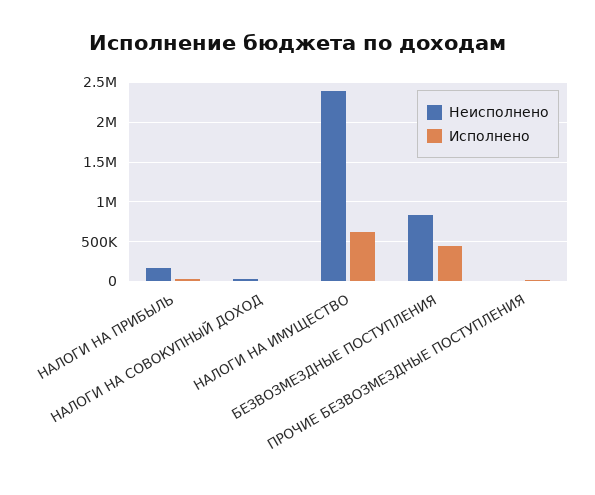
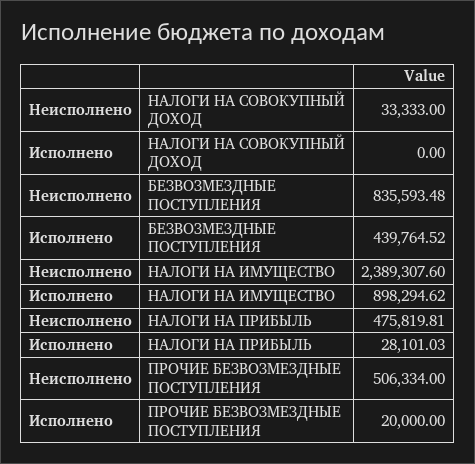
Неисполнено, НАЛОГИ НА ПРИБЫЛЬ: 200000 -> 475819.81
Исполнено, НАЛОГИ НА ИМУЩЕСТВО: 600000 -> 898294.62
Неисполнено, ПРОЧИЕ БЕЗВОЗМЕЗДНЫЕ ПОСТУПЛЕНИЯ: 0 -> 506334

